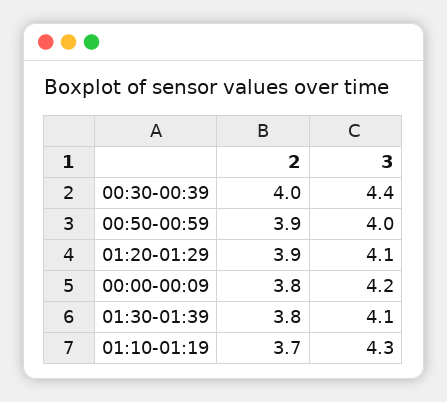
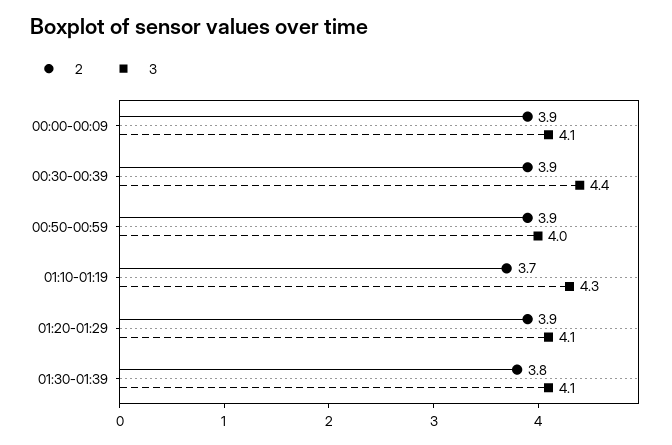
2, 00:30-00:39: 4 -> 3.9
2, 00:00-00:09: 3.8 -> 3.9
3, 00:00-00:09: 4.2 -> 4.1

